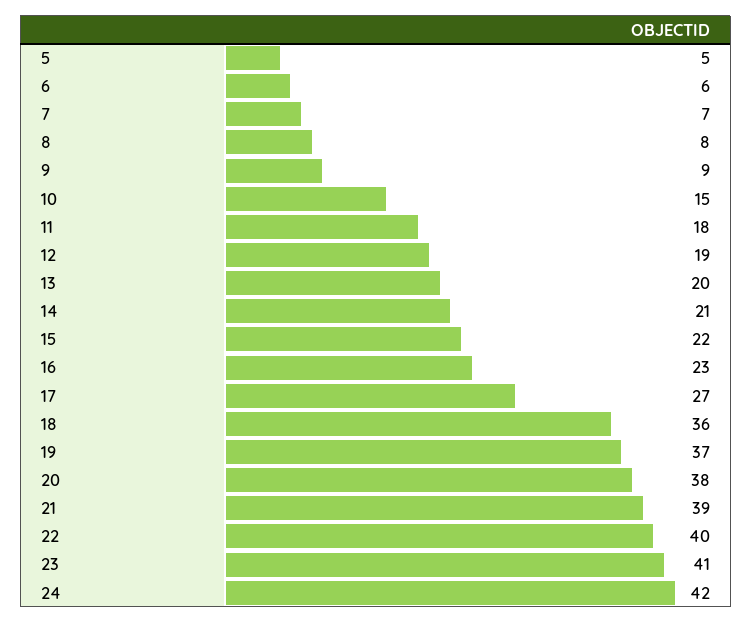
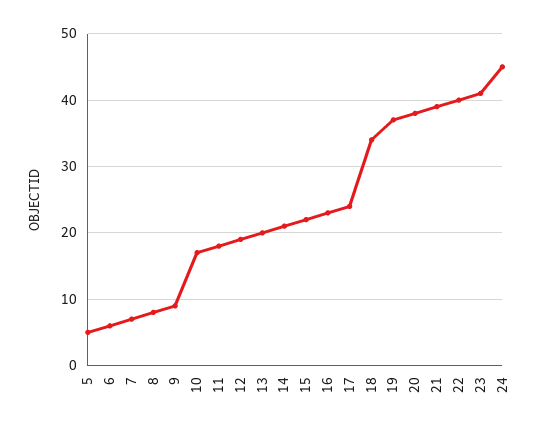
10: 15 -> 17
17: 27 -> 24
18: 36 -> 34
24: 42 -> 45

